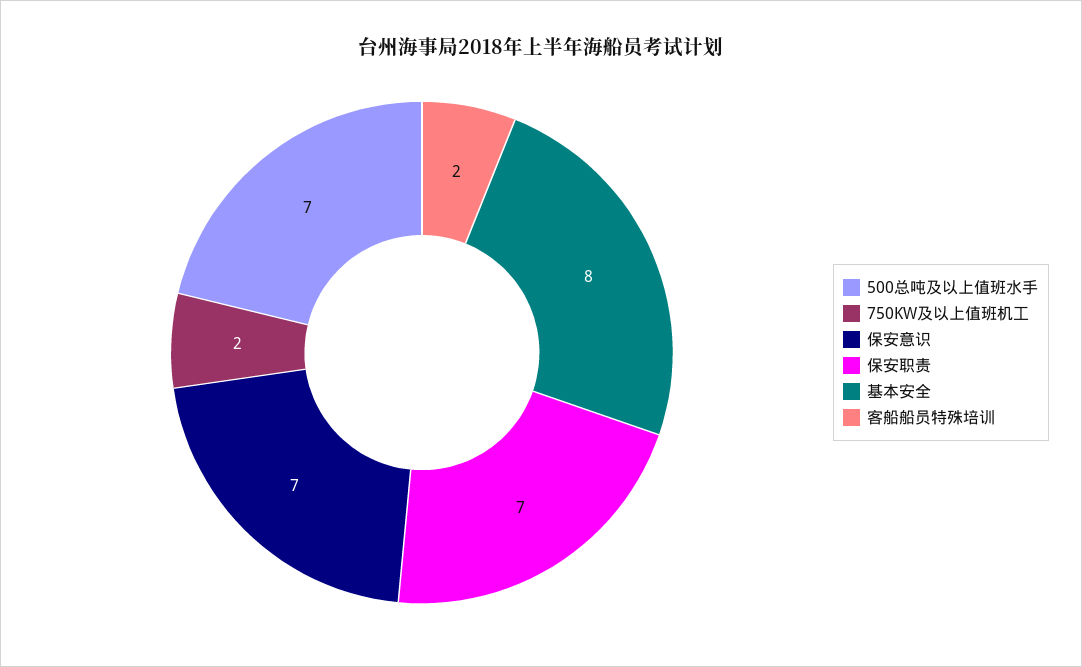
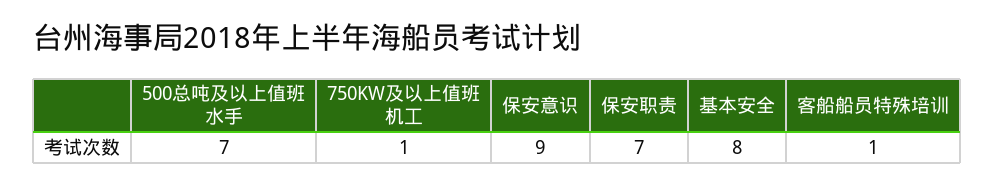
750KW及以上值班机工: 2 -> 1
保安意识: 7 -> 9
客船船员特殊培训: 2 -> 1

